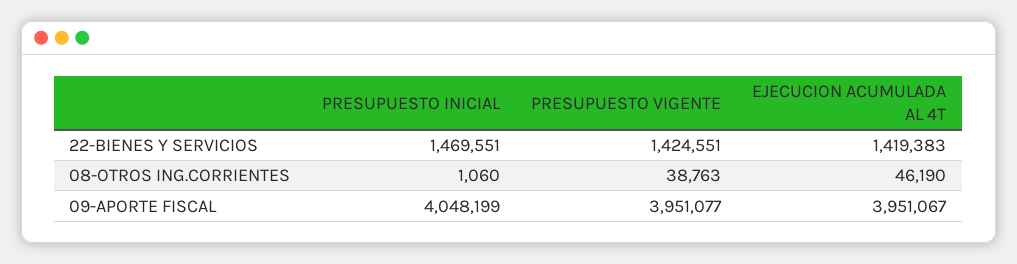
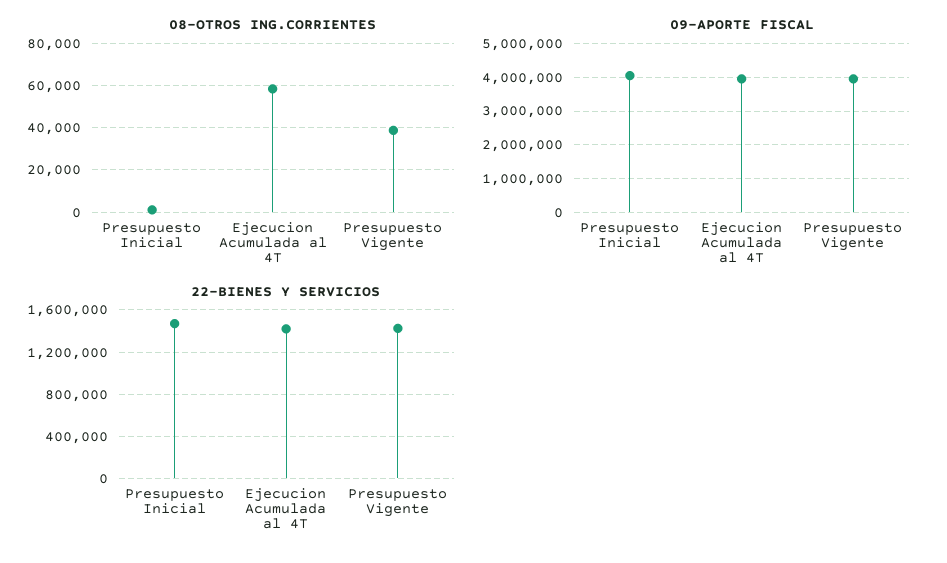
08-OTROS ING.CORRIENTES, EJECUCION ACUMULADA AL 4T: 46190 -> 60000

